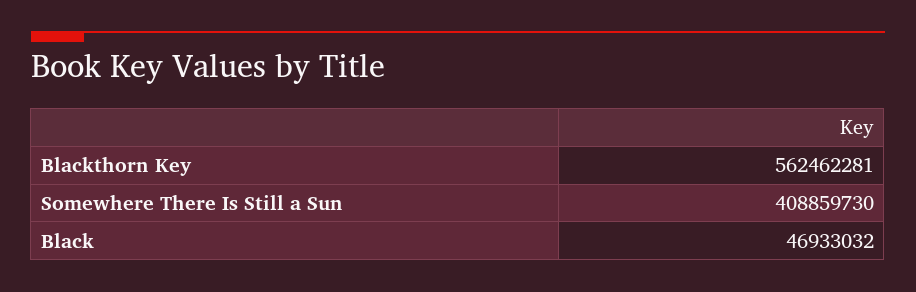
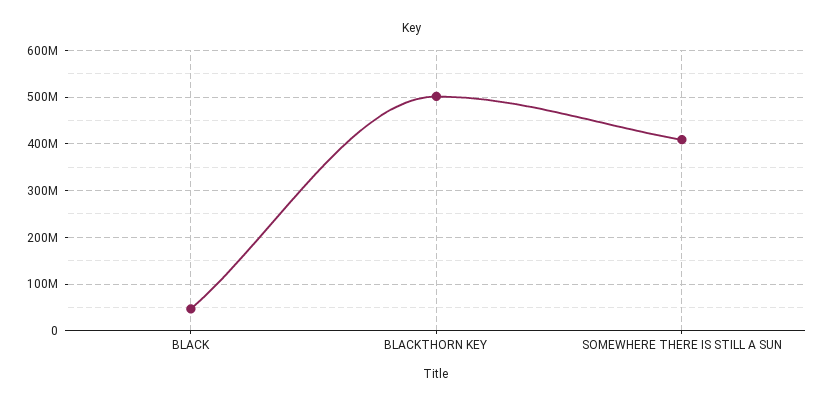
Blackthorn Key: 562462281 -> 500000000

